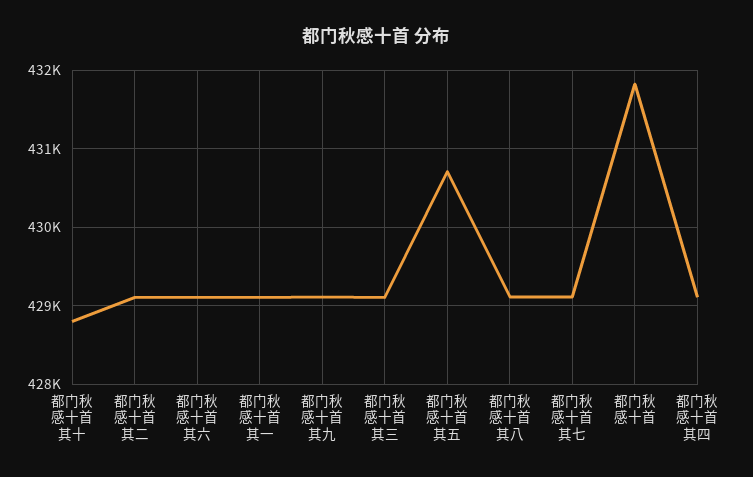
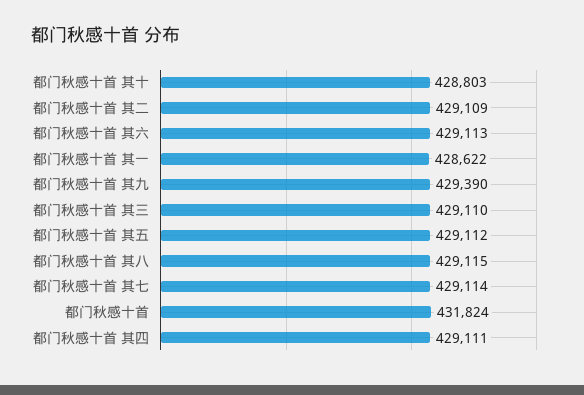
都门秋感十首 其一: 429100 -> 428622
都门秋感十首 其九: 429100 -> 429390
都门秋感十首 其五: 430700 -> 429112

